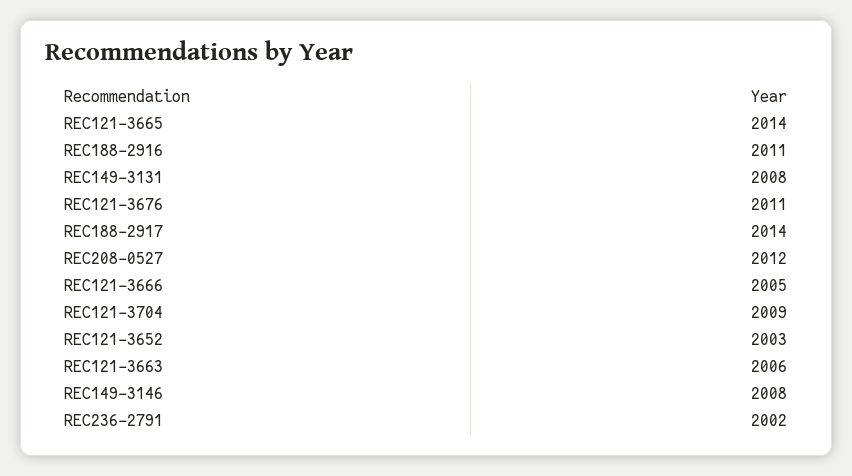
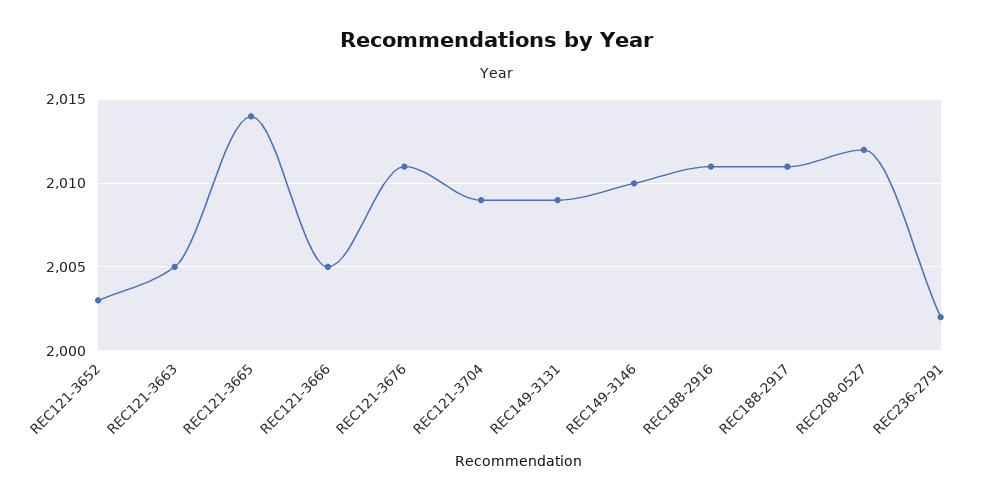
REC149-3131: 2008 -> 2009
REC188-2917: 2014 -> 2011
REC121-3663: 2006 -> 2005
REC149-3146: 2008 -> 2010

